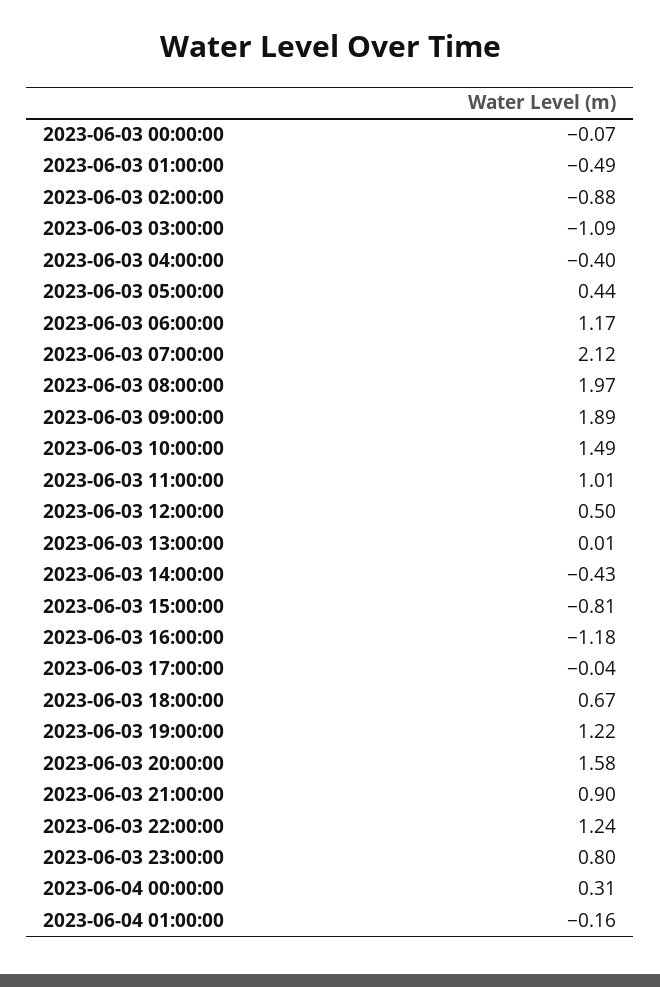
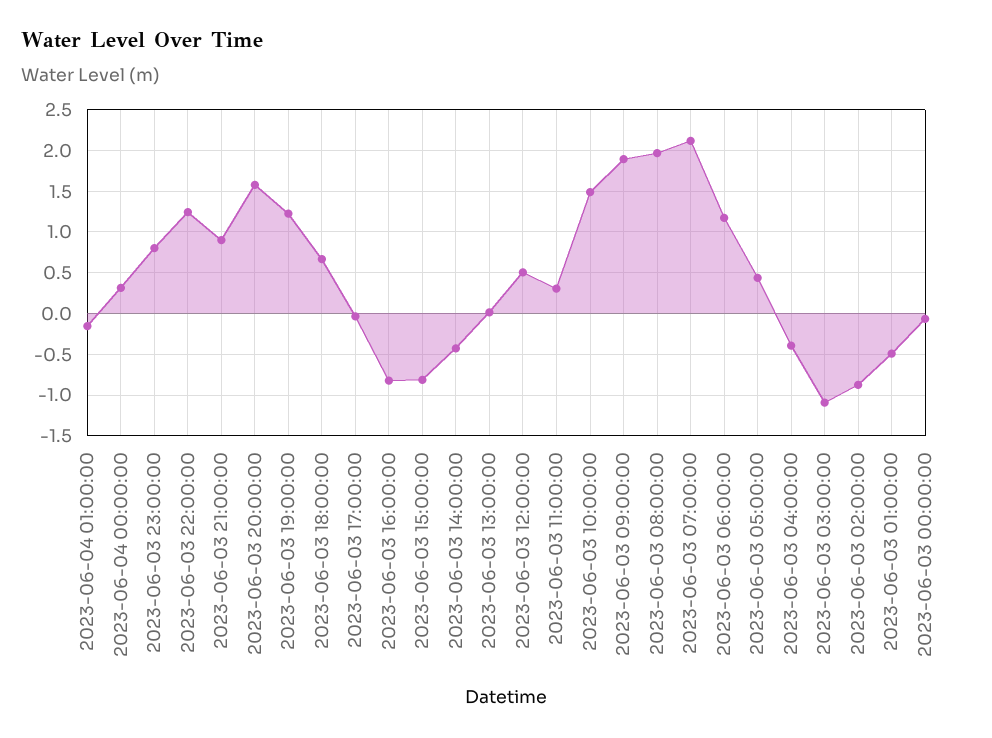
2023-06-03 11:00:00: 1.01 -> 0.3
2023-06-03 16:00:00: -1.18 -> -0.8

